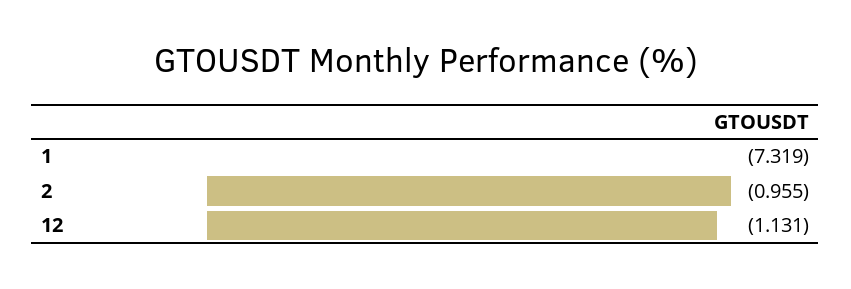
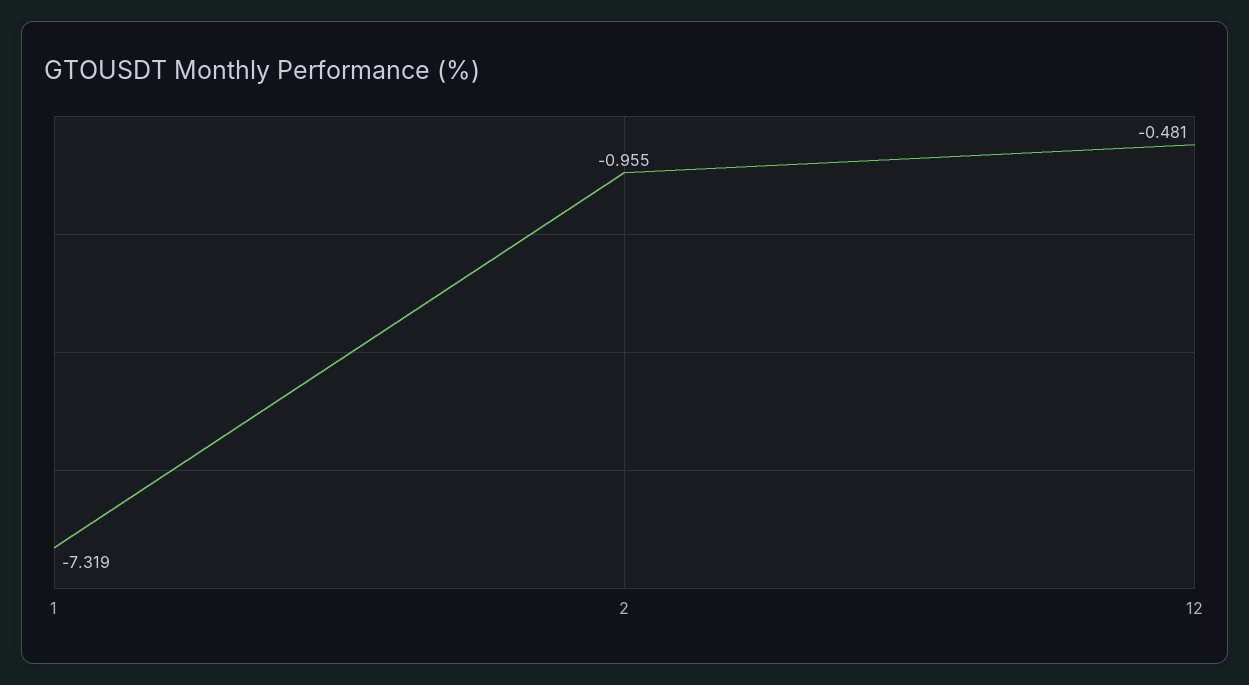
12: -1.131 -> -0.481

